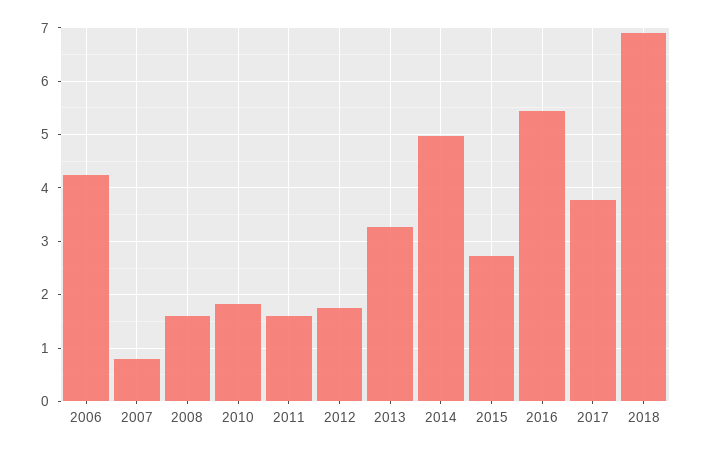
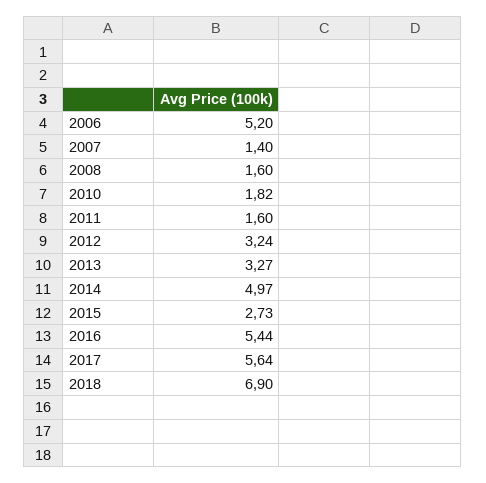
2006: 4.2 -> 5.2
2007: 0.8 -> 1.4
2012: 1.8 -> 3.24
2017: 3.8 -> 5.64

